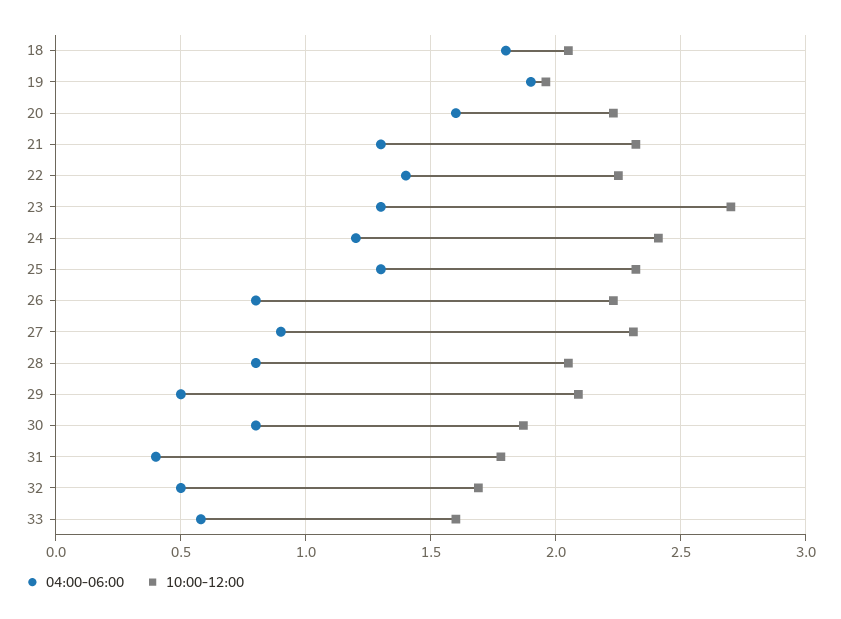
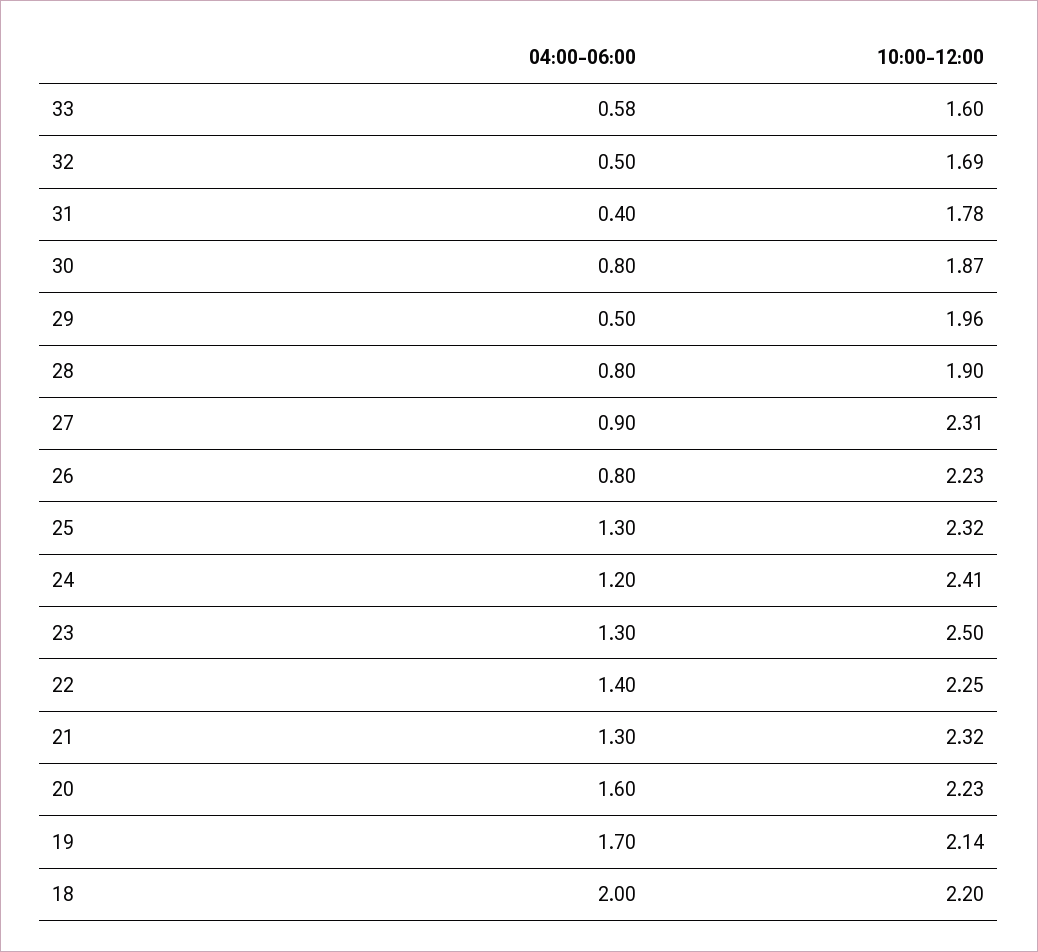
04:00-06:00, 18: 1.8 -> 2
10:00-12:00, 18: 2.05 -> 2.2
04:00-06:00, 19: 1.9 -> 1.7
10:00-12:00, 19: 1.95 -> 2.14
10:00-12:00, 23: 2.7 -> 2.5
10:00-12:00, 28: 2.05 -> 1.9
10:00-12:00, 29: 2.1 -> 1.96

